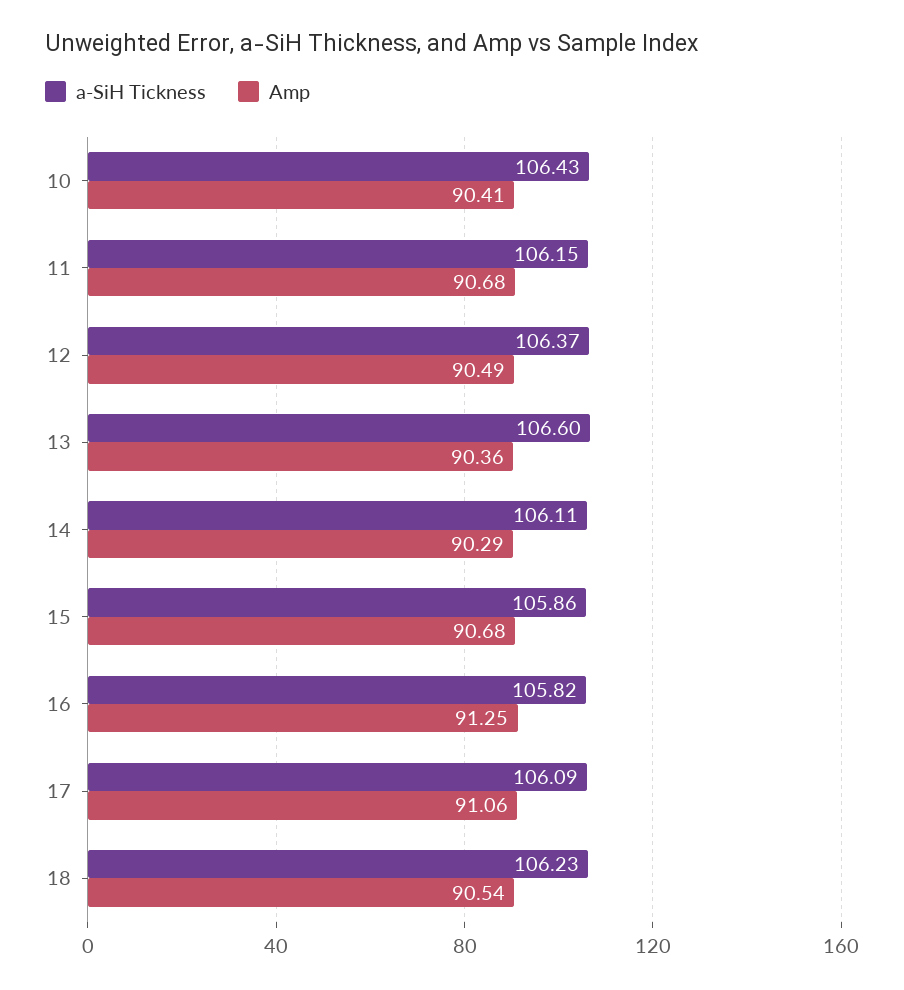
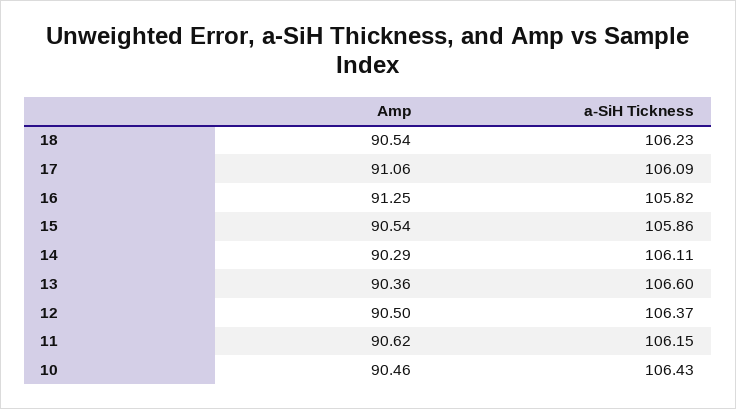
Amp, 10: 90.41 -> 90.46
Amp, 11: 90.68 -> 90.62
Amp, 12: 90.49 -> 90.5
Amp, 15: 90.68 -> 90.54

